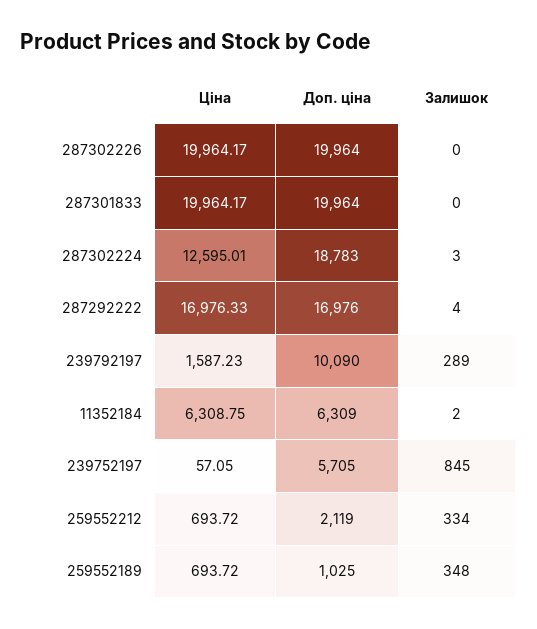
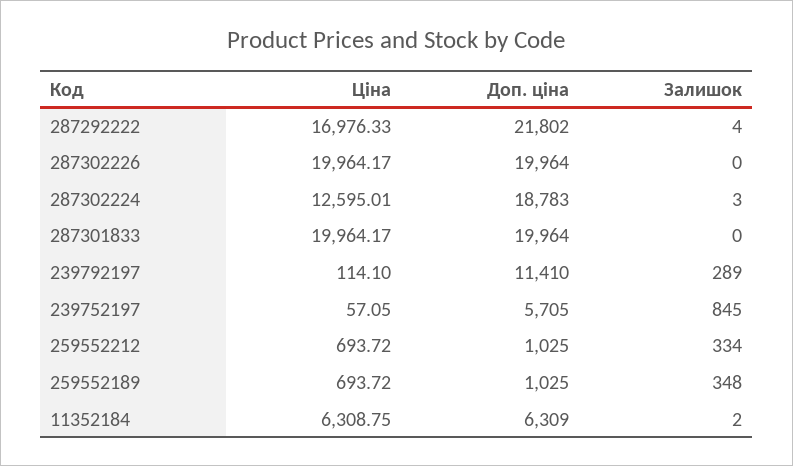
Доп. ціна, 287292222: 16976 -> 21802
Ціна, 239792197: 1587.23 -> 114.1
Доп. ціна, 239792197: 10090 -> 11410
Доп. ціна, 259552212: 2119 -> 1025

